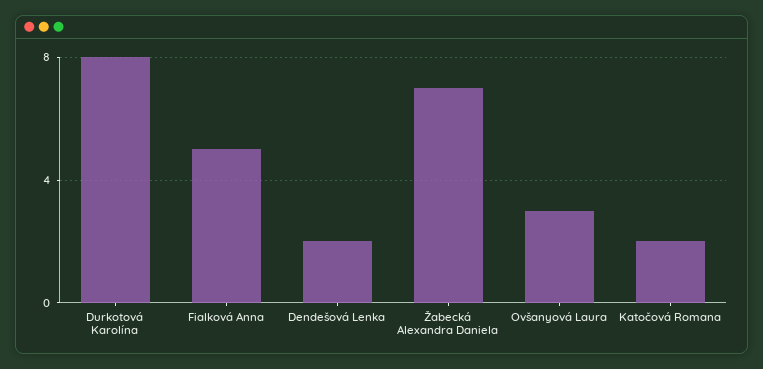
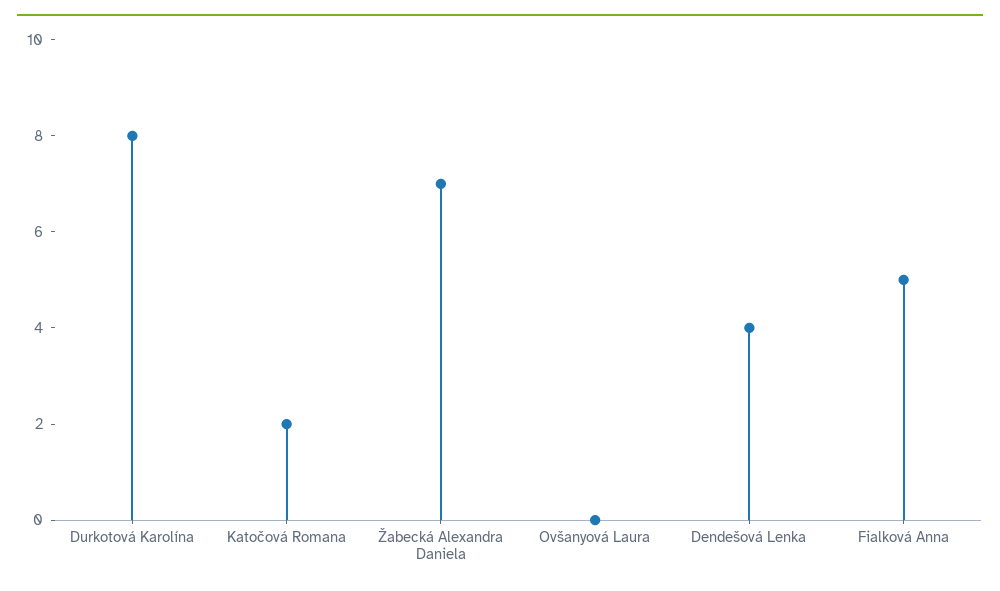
Dendešová Lenka: 2 -> 4
Ovšanyová Laura: 3 -> 0

